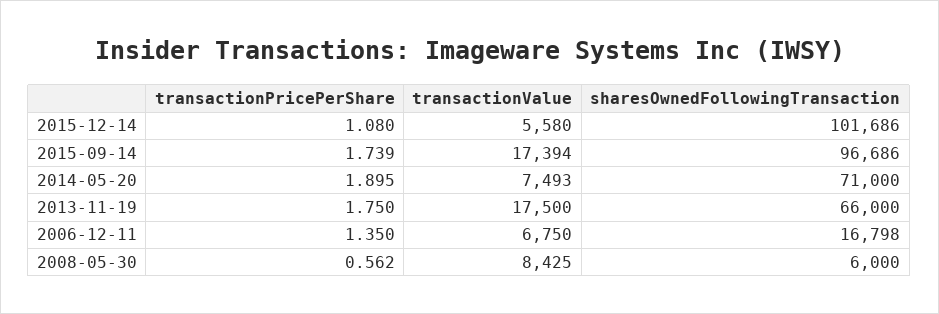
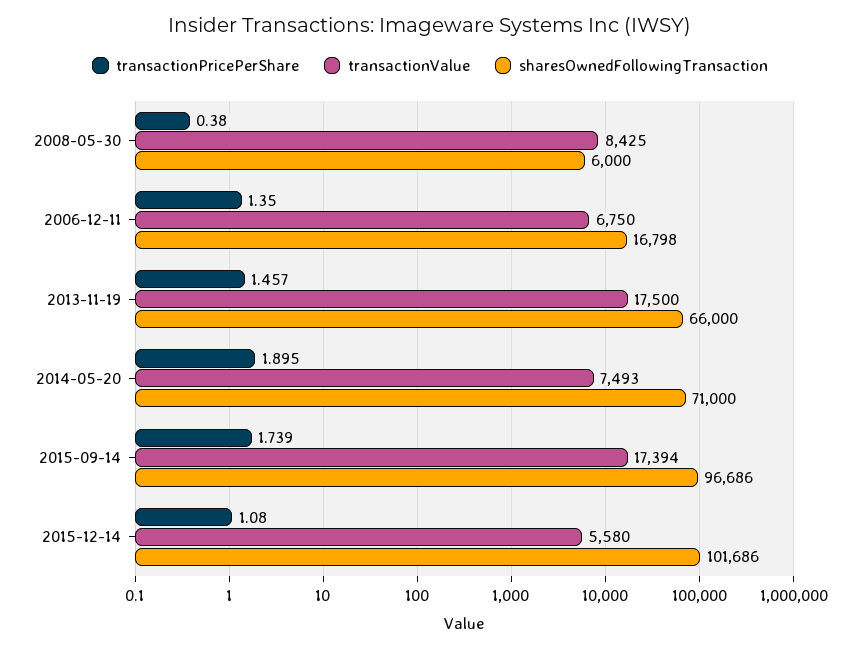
transactionPricePerShare, 2013-11-19: 1.75 -> 1.457
transactionPricePerShare, 2008-05-30: 0.562 -> 0.38

